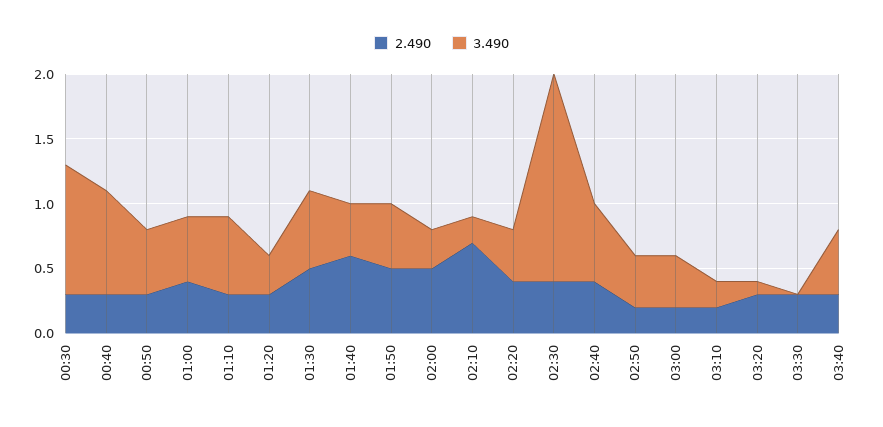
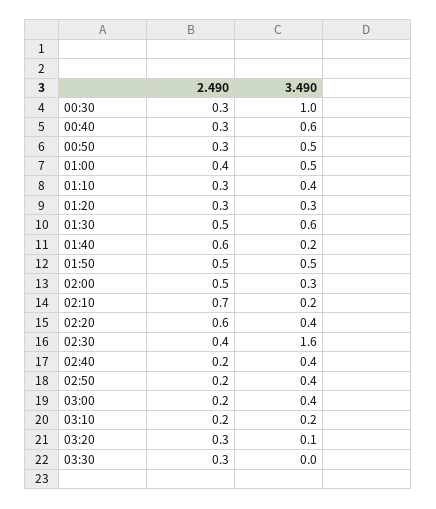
3.490, 00:40: 0.8 -> 0.6
3.490, 01:10: 0.6 -> 0.4
3.490, 01:40: 0.4 -> 0.2
2.490, 02:20: 0.4 -> 0.6
2.490, 02:40: 0.4 -> 0.2
3.490, 02:40: 0.6 -> 0.4
2.490, 03:40: 0.3 -> none
3.490, 03:40: 0.5 -> none

